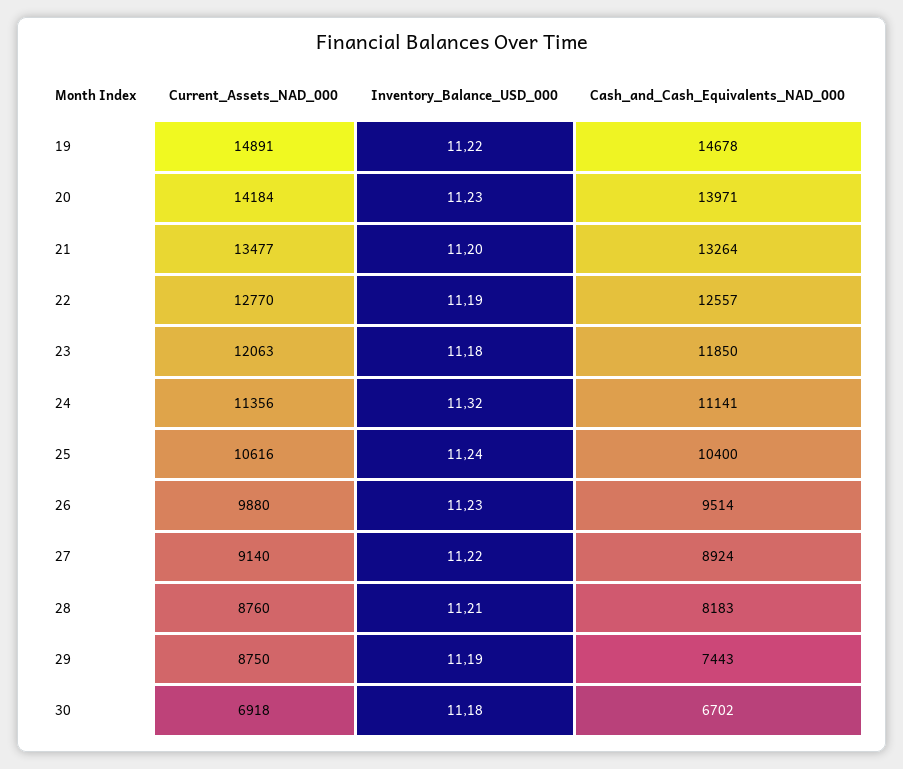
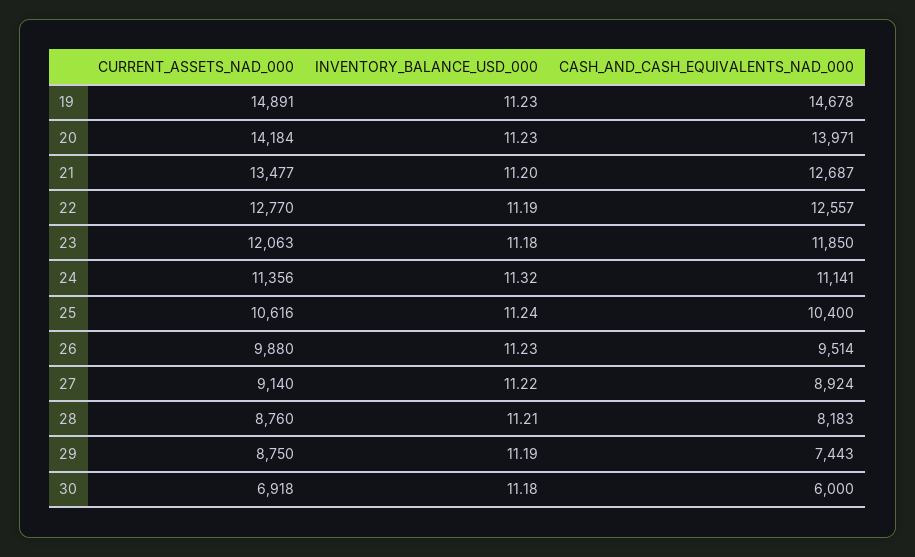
Inventory_Balance_USD_000, 19: 11.22 -> 11.23
Cash_and_Cash_Equivalents_NAD_000, 21: 13264 -> 12687
Cash_and_Cash_Equivalents_NAD_000, 30: 6702 -> 6000

